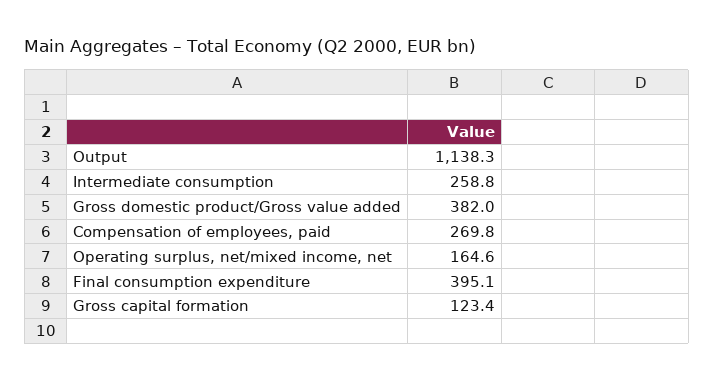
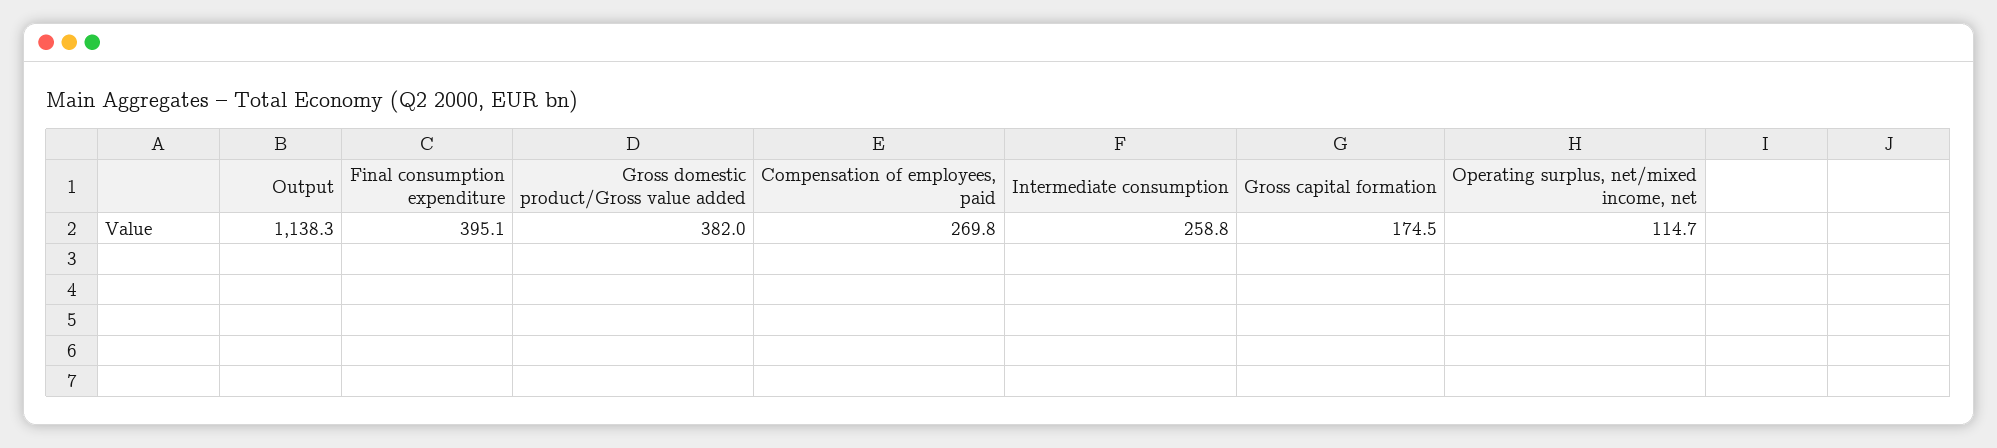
Operating surplus, net/mixed income, net: 164.6 -> 114.7
Gross capital formation: 123.4 -> 174.5

